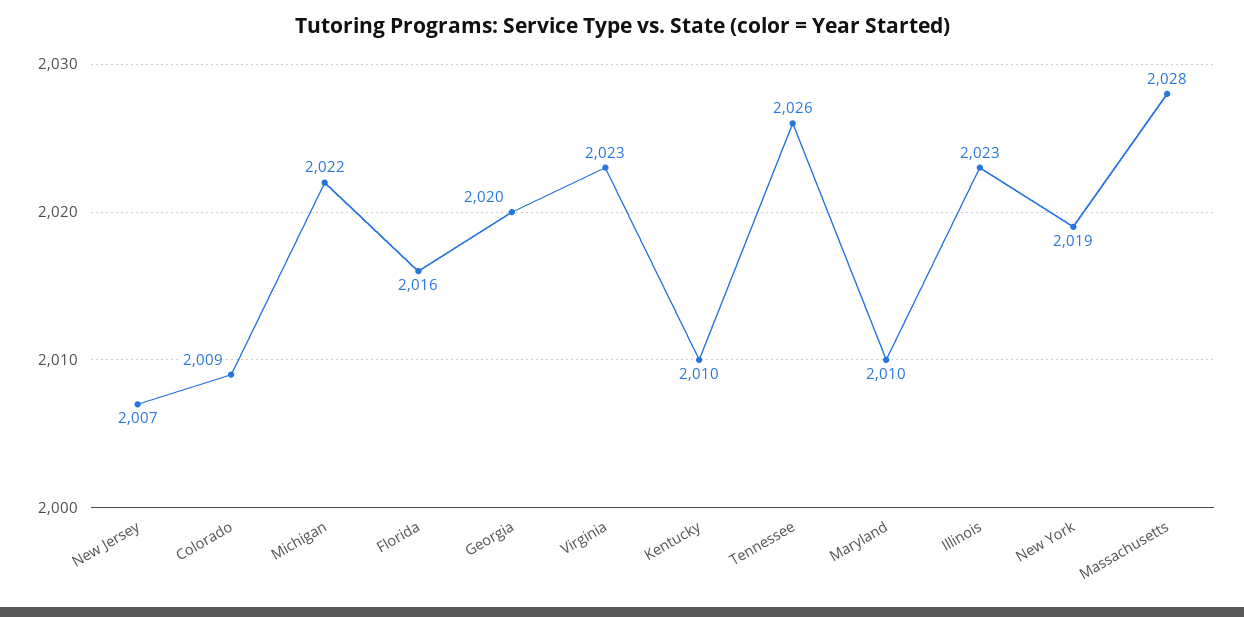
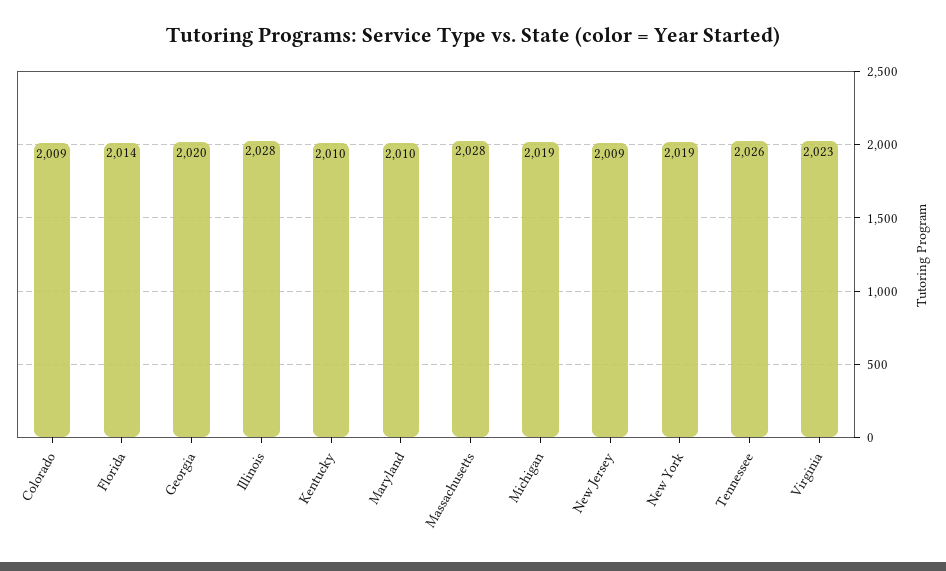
New Jersey: 2007 -> 2009
Michigan: 2022 -> 2019
Florida: 2016 -> 2014
Illinois: 2023 -> 2028

